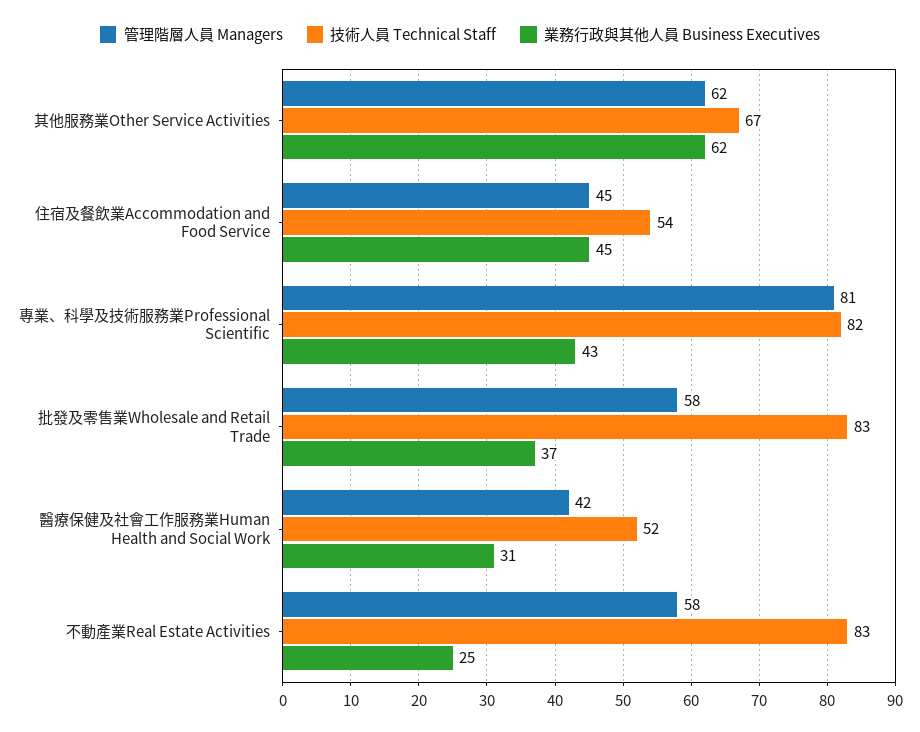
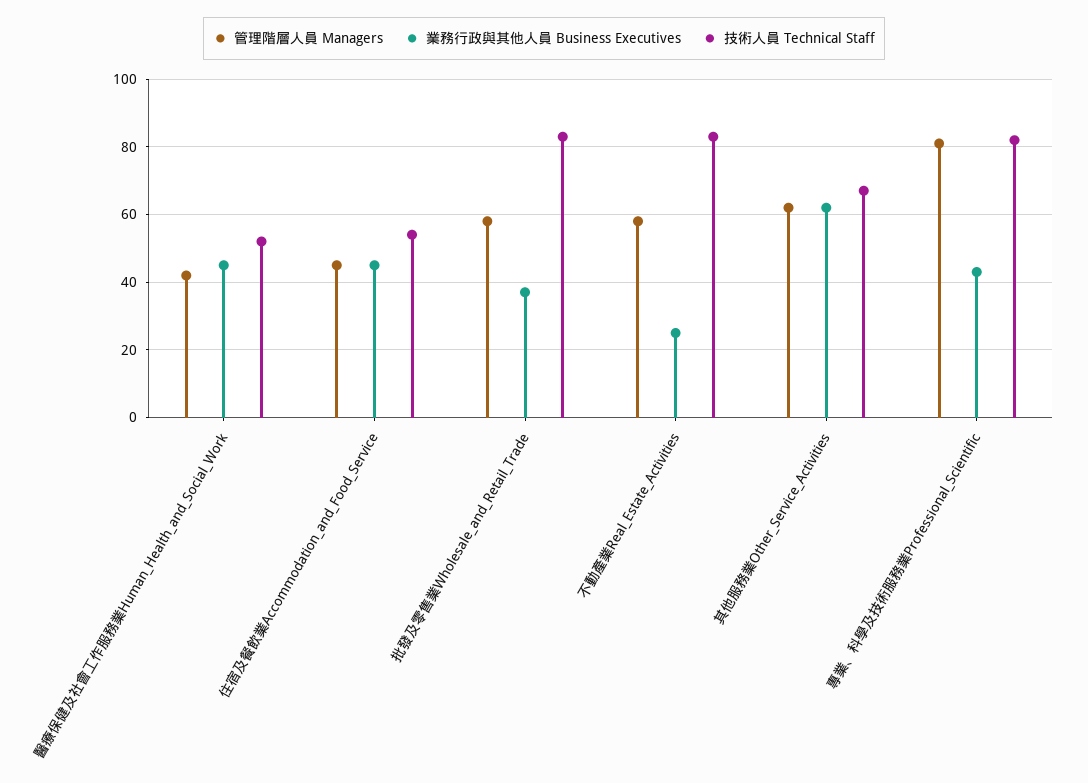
業務行政與其他人員 Business Executives, 醫療保健及社會工作服務業Human Health and Social Work: 31 -> 45

